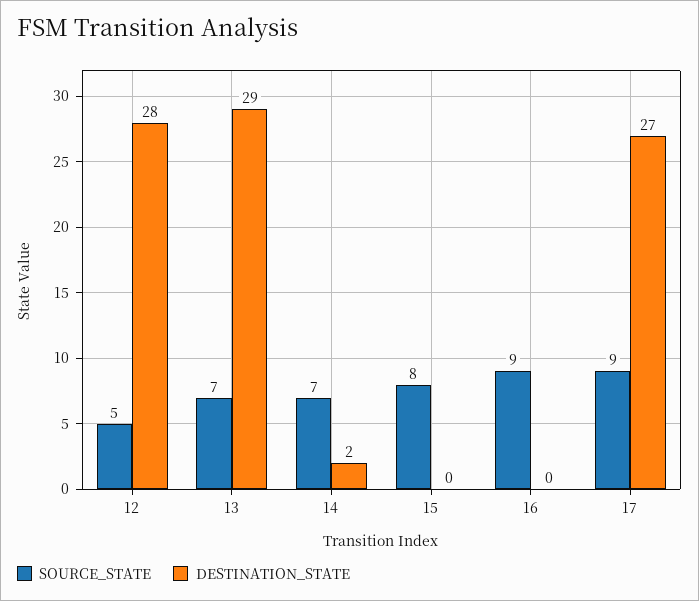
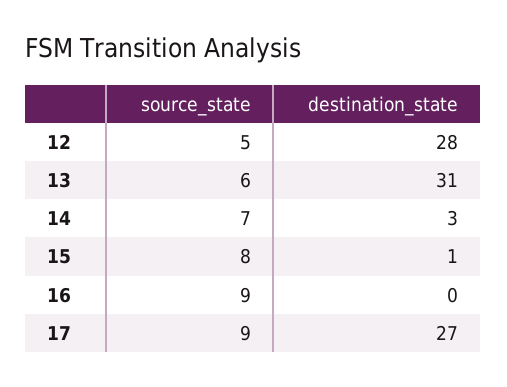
SOURCE_STATE, 13: 7 -> 6
DESTINATION_STATE, 13: 29 -> 31
DESTINATION_STATE, 14: 2 -> 3
DESTINATION_STATE, 15: 0 -> 1

